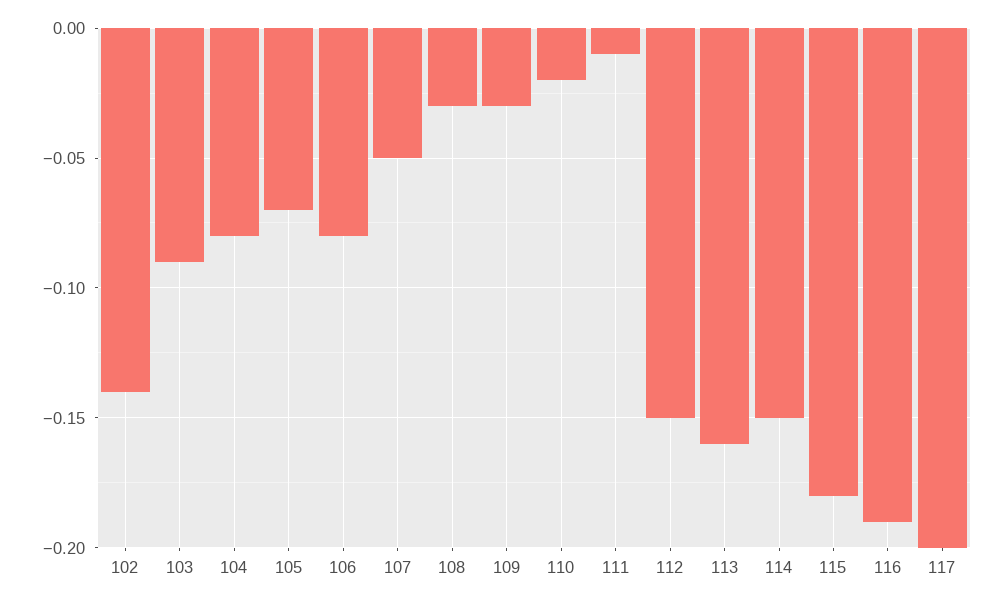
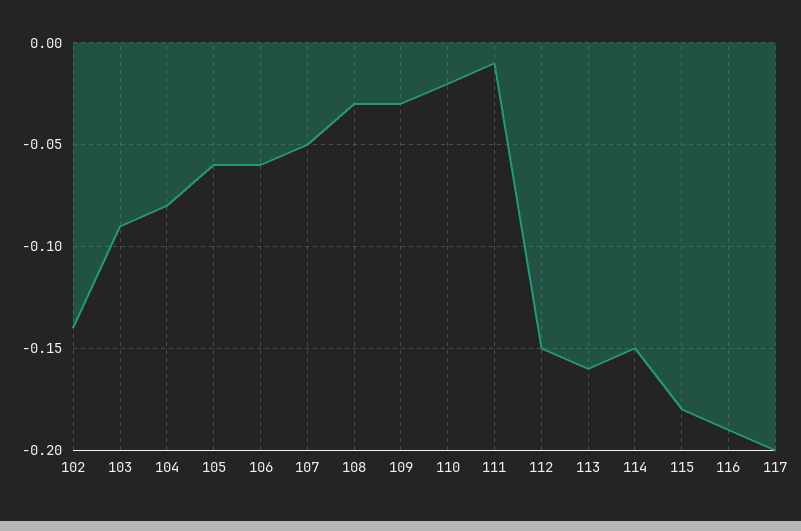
105: -0.07 -> -0.06
106: -0.08 -> -0.06

